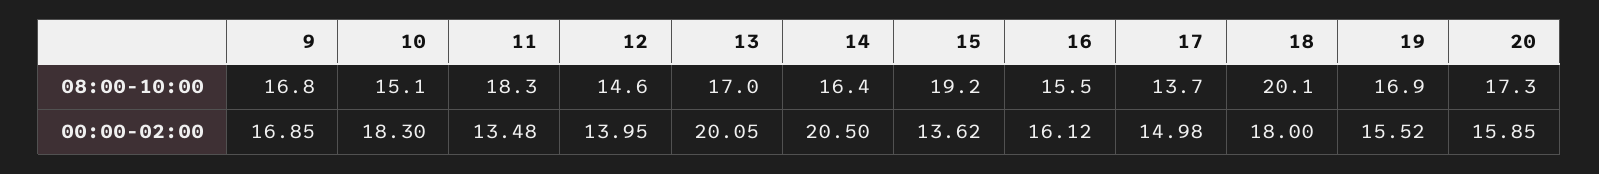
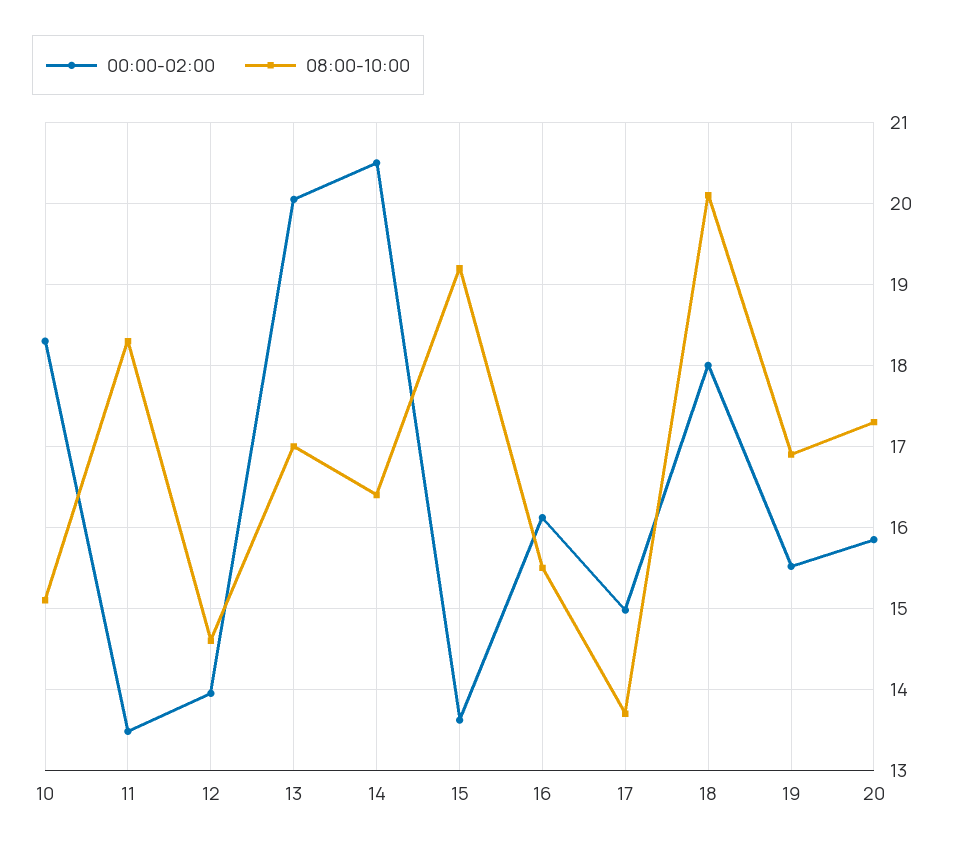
08:00-10:00, 9: 16.8 -> none
00:00-02:00, 9: 16.85 -> none

